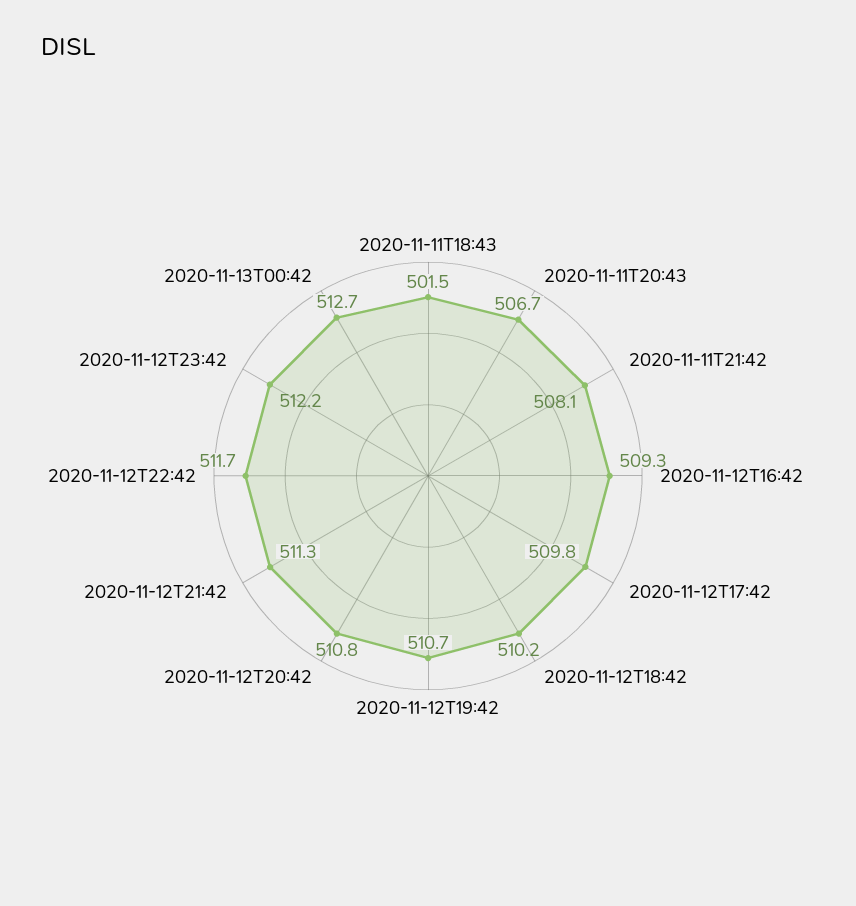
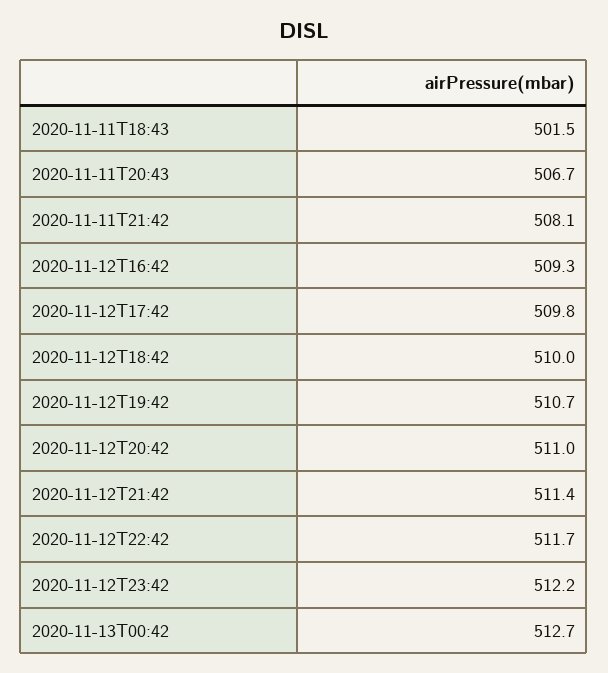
2020-11-12T18:42: 510.2 -> 510
2020-11-12T20:42: 510.8 -> 511
2020-11-12T21:42: 511.3 -> 511.4

